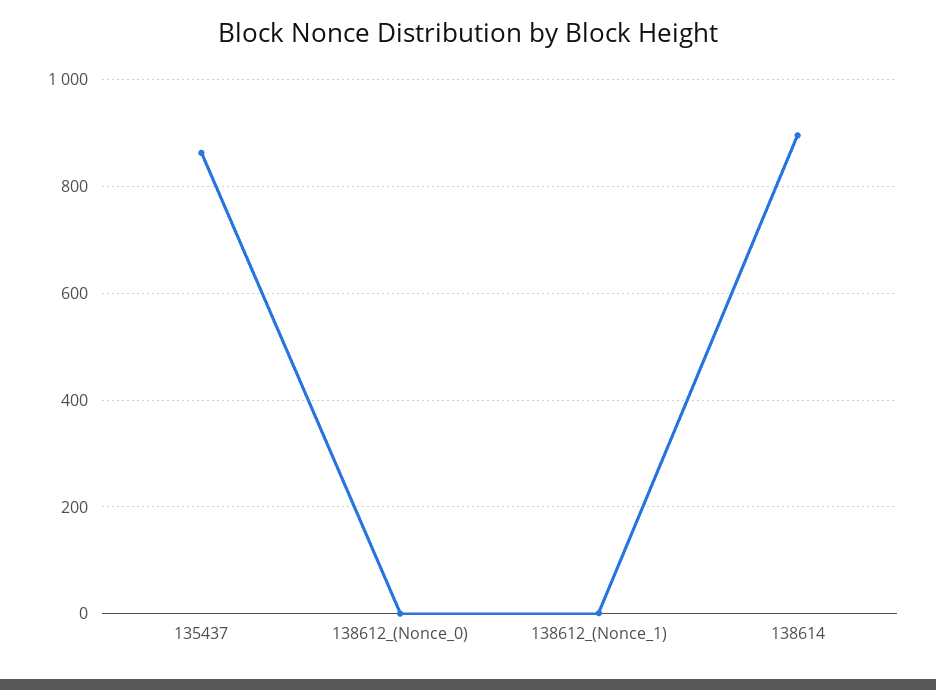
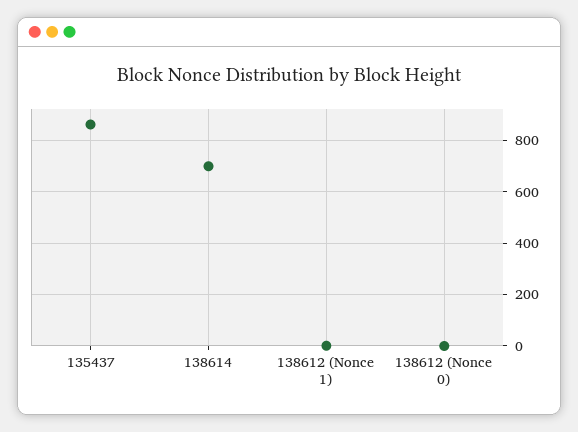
138614: 900 -> 700

